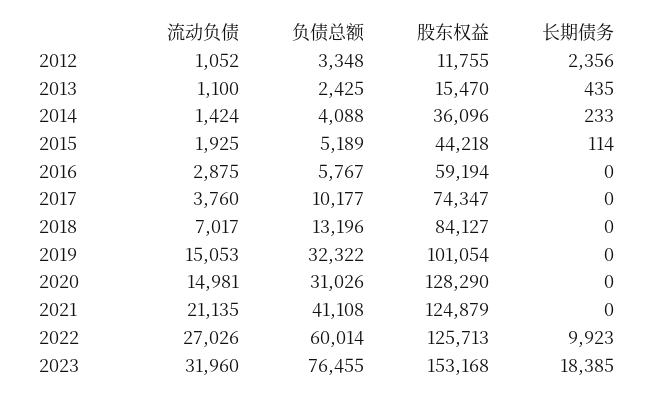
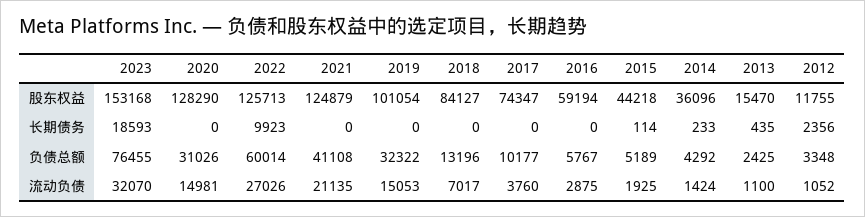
负债总额, 2014: 4088 -> 4292
流动负债, 2023: 31960 -> 32070
长期债务, 2023: 18385 -> 18593

